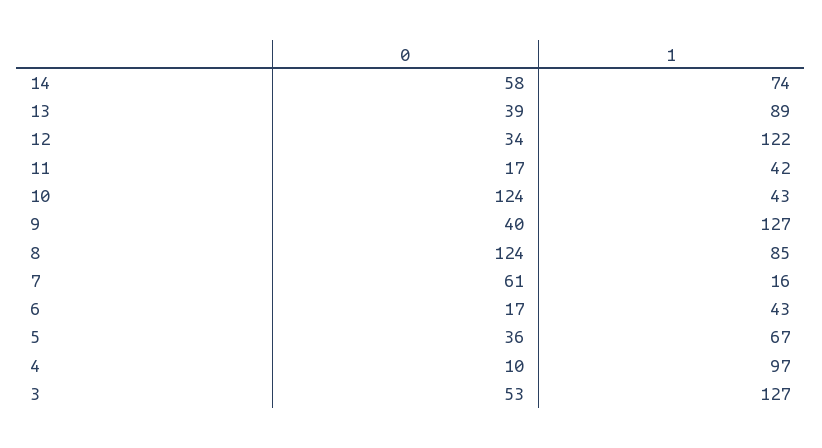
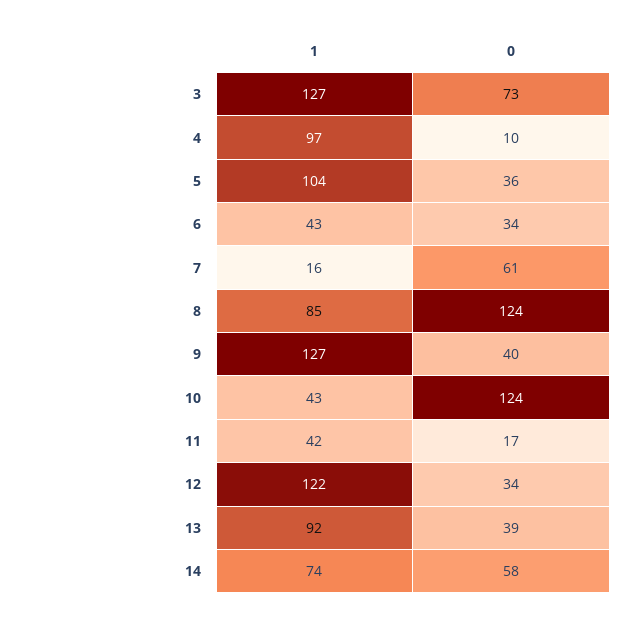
1, 13: 89 -> 92
0, 6: 17 -> 34
1, 5: 67 -> 104
0, 3: 53 -> 73

